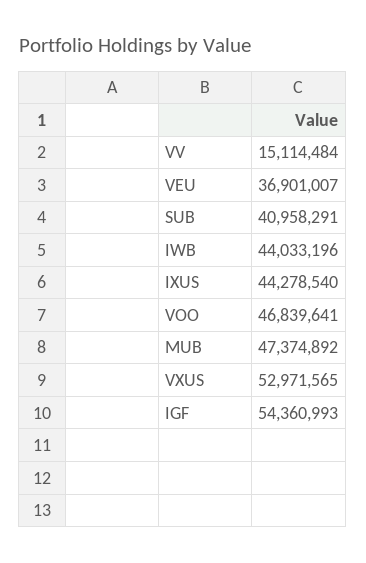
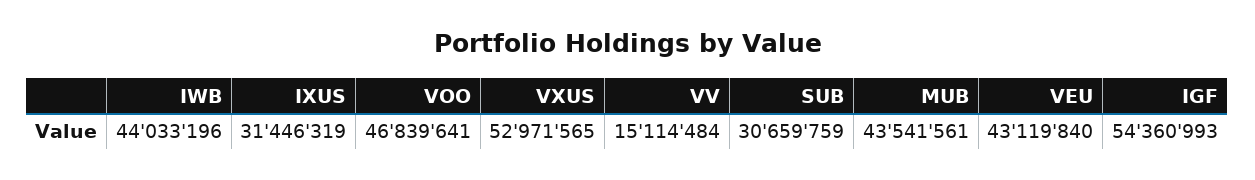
VEU: 36901007 -> 43119840
SUB: 40958291 -> 30659759
IXUS: 44278540 -> 31446319
MUB: 47374892 -> 43541561

